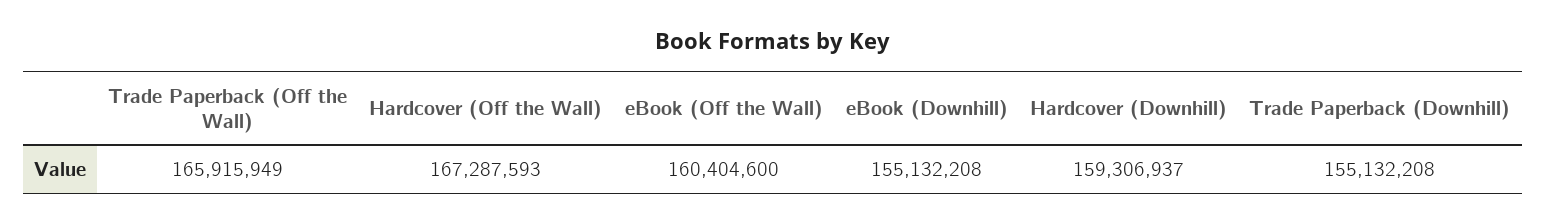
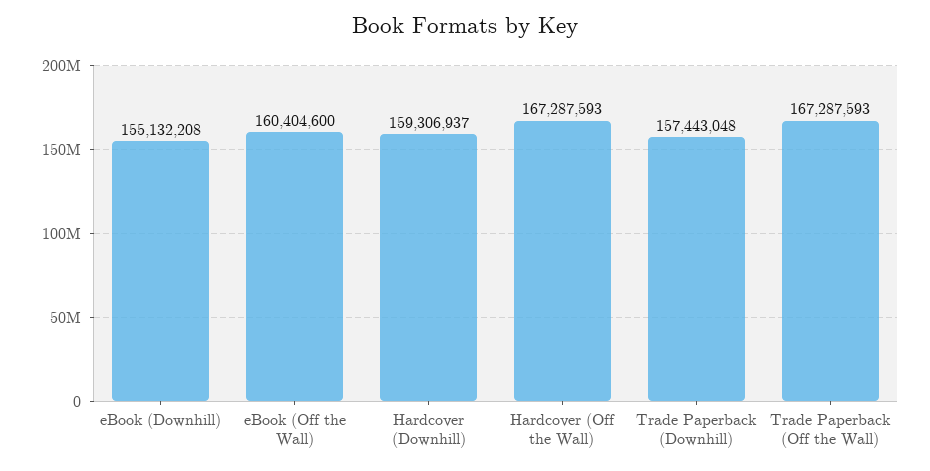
Trade Paperback (Off the Wall): 165915949 -> 167287593
Trade Paperback (Downhill): 155132208 -> 157443048

